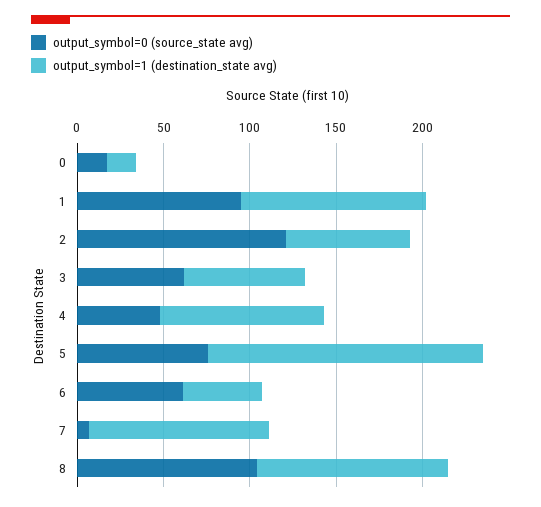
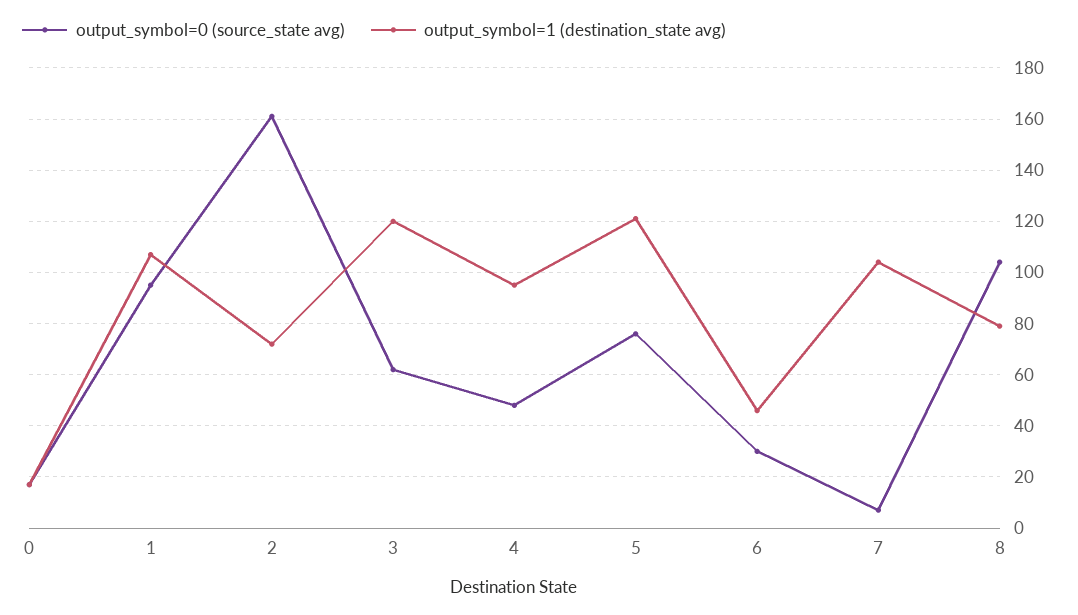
output_symbol=0 (source_state avg), 2: 120 -> 160
output_symbol=1 (destination_state avg), 3: 70 -> 120
output_symbol=1 (destination_state avg), 5: 160 -> 120
output_symbol=0 (source_state avg), 6: 60 -> 30
output_symbol=1 (destination_state avg), 8: 110 -> 80

